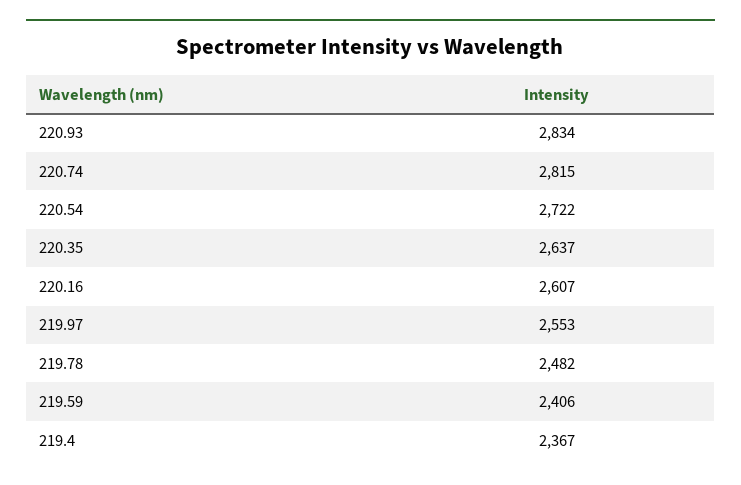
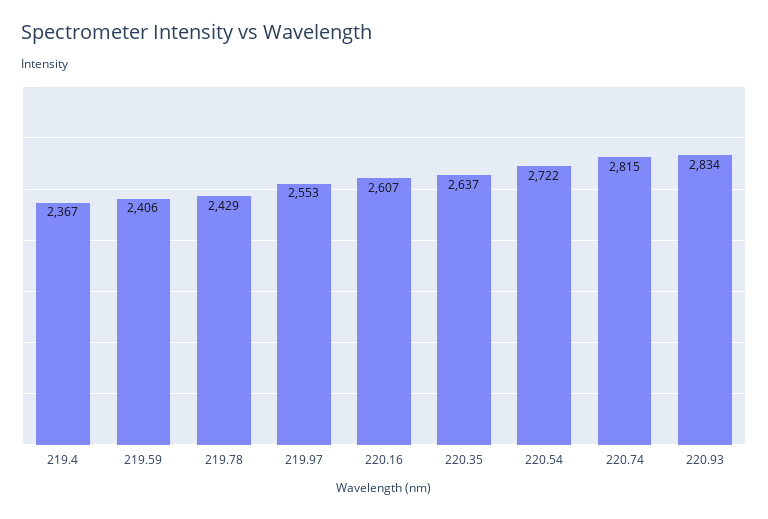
219.78: 2482 -> 2429

